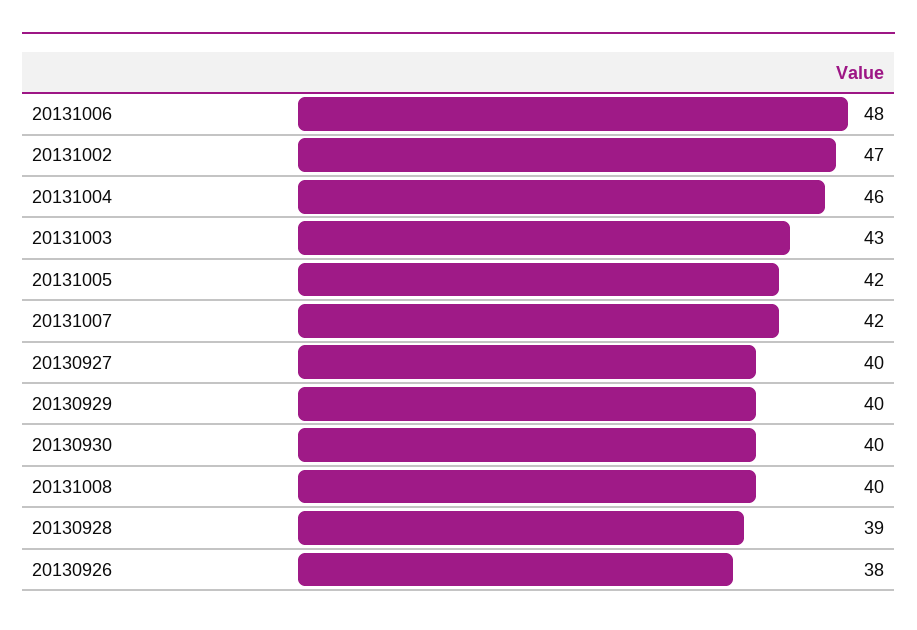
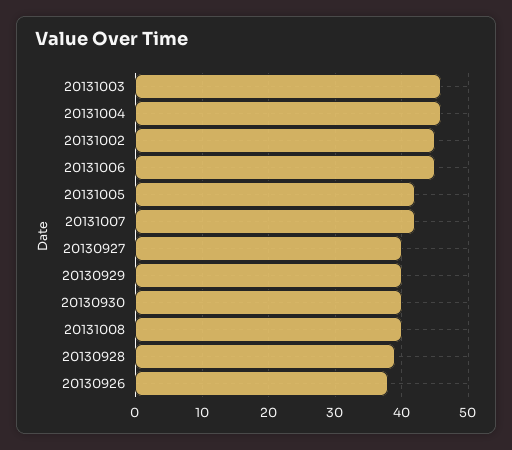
20131006: 48 -> 45
20131002: 47 -> 45
20131003: 43 -> 46

